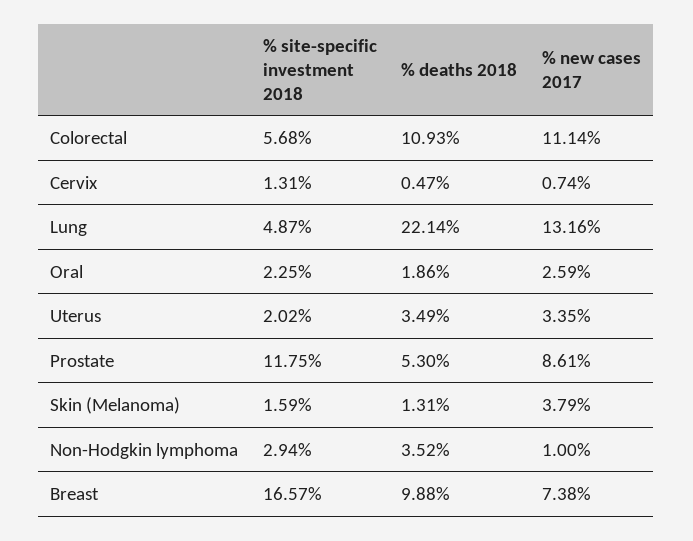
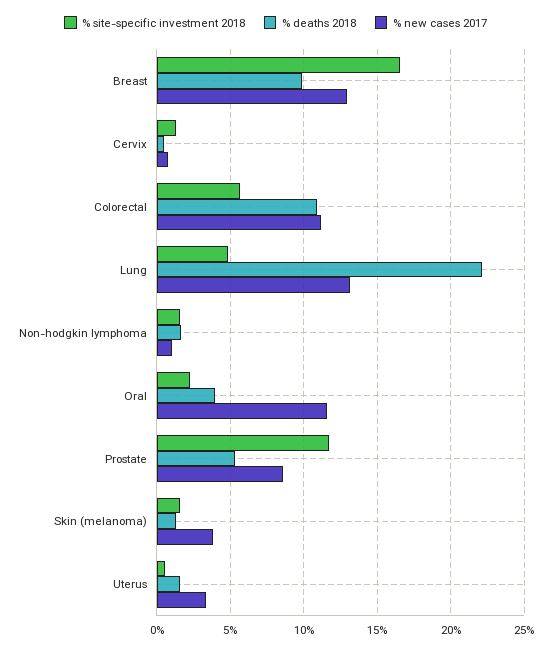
% deaths 2018, Oral: 1.86 -> 4
% new cases 2017, Oral: 2.59 -> 11.5
% site-specific investment 2018, Uterus: 2.02 -> 0.5
% deaths 2018, Uterus: 3.49 -> 1.5
% site-specific investment 2018, Non-Hodgkin lymphoma: 2.94 -> 1.5
% deaths 2018, Non-Hodgkin lymphoma: 3.52 -> 1.5
% new cases 2017, Breast: 7.38 -> 13

